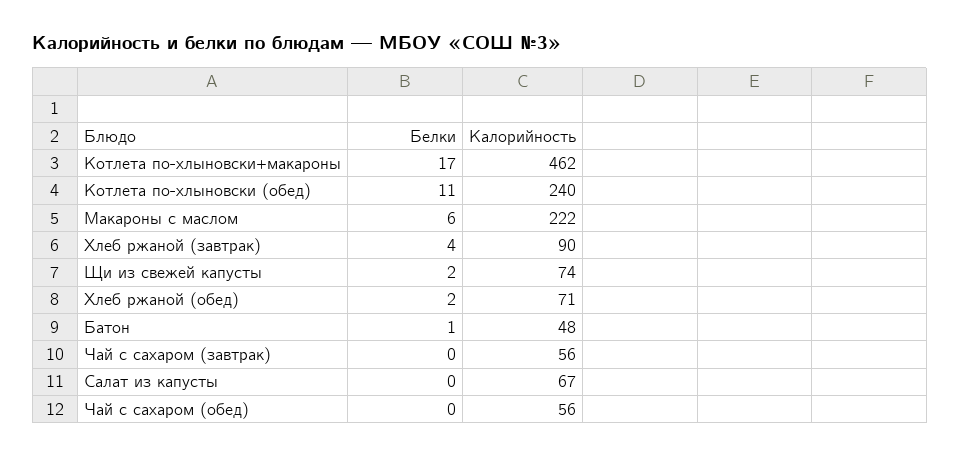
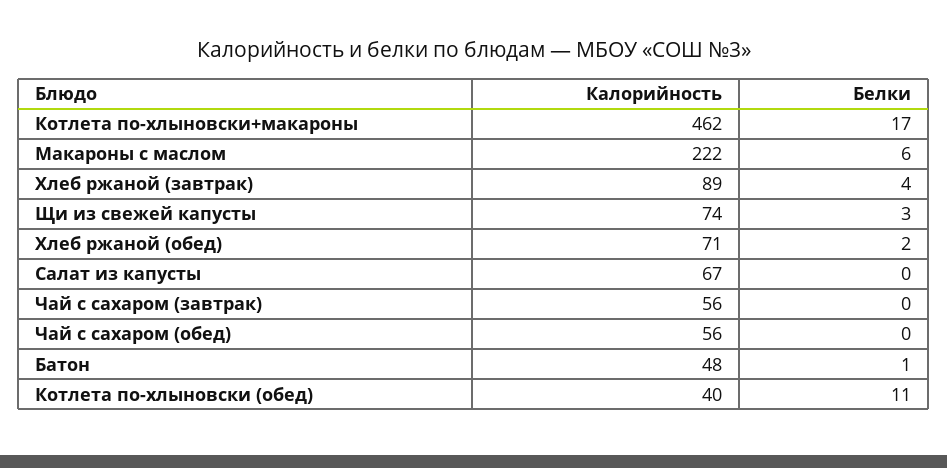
Калорийность, Котлета по-хлыновски (обед): 240 -> 40
Калорийность, Хлеб ржаной (завтрак): 90 -> 89
Белки, Щи из свежей капусты: 2 -> 3

